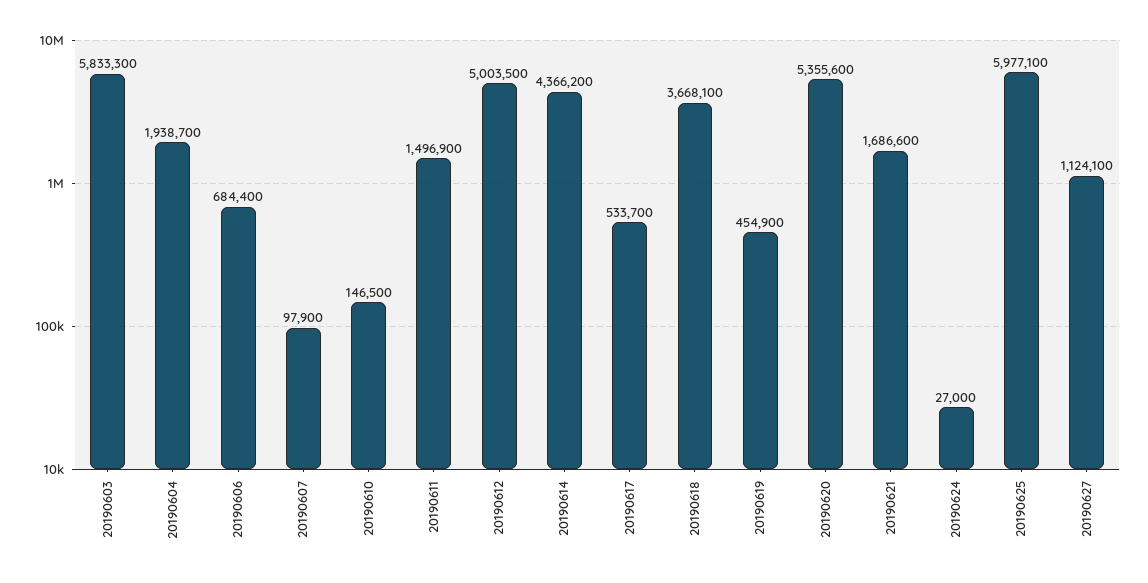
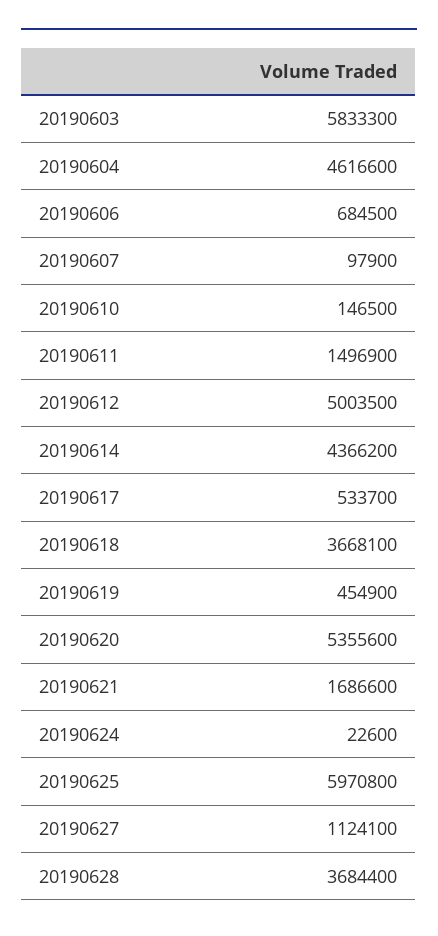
20190604: 1938700 -> 4616600
20190606: 684400 -> 684500
20190624: 27000 -> 22600
20190625: 5977100 -> 5970800
20190628: none -> 3684400

